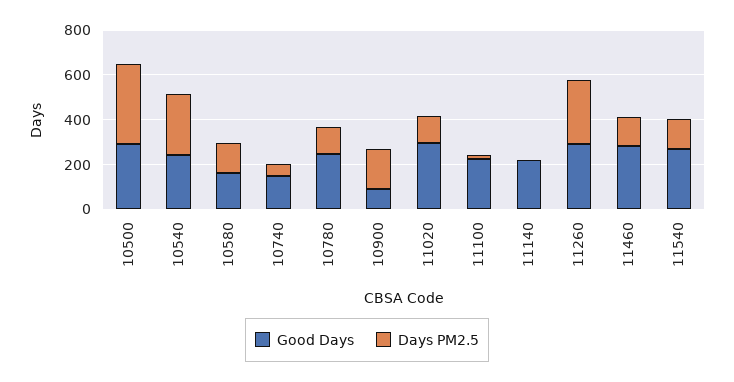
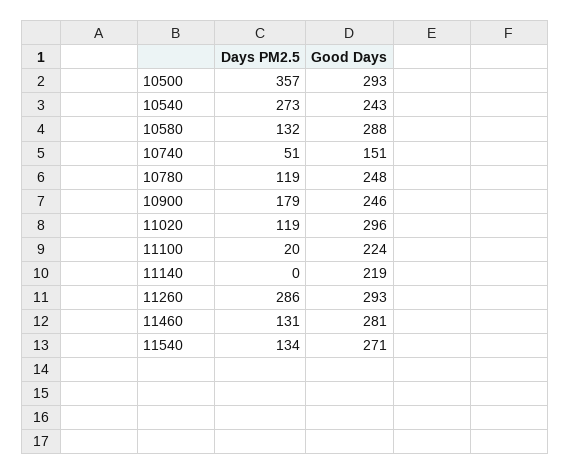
Good Days, 10580: 150 -> 288
Good Days, 10900: 100 -> 246

